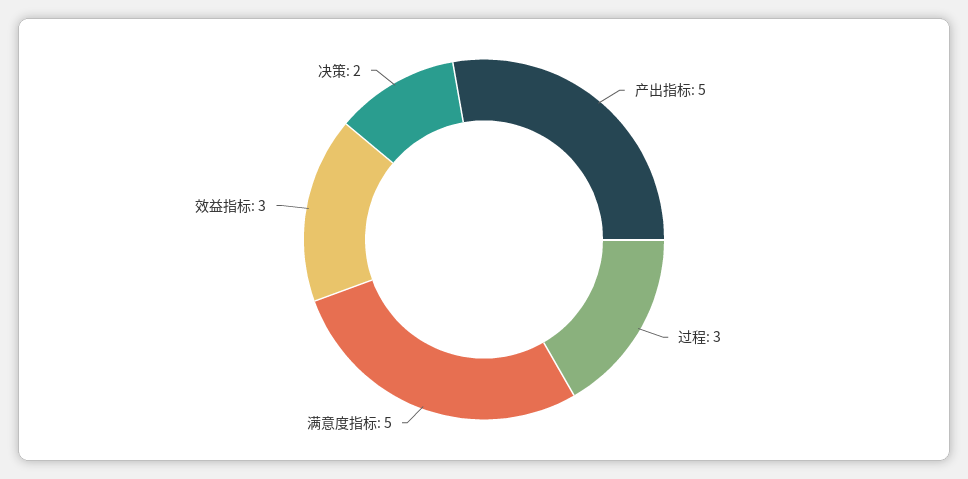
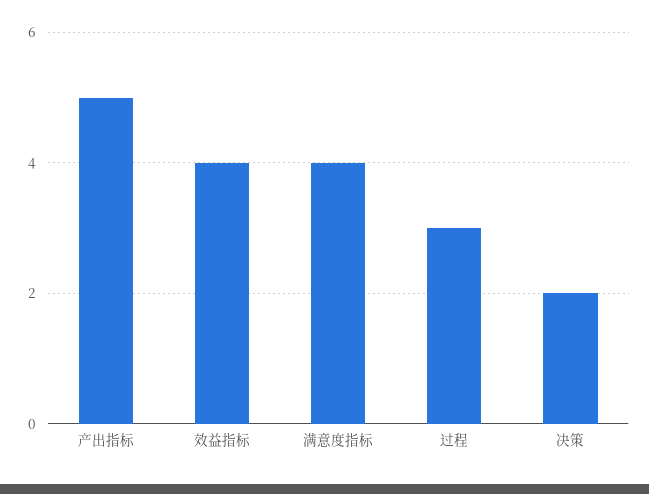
满意度指标: 5 -> 4
效益指标: 3 -> 4

